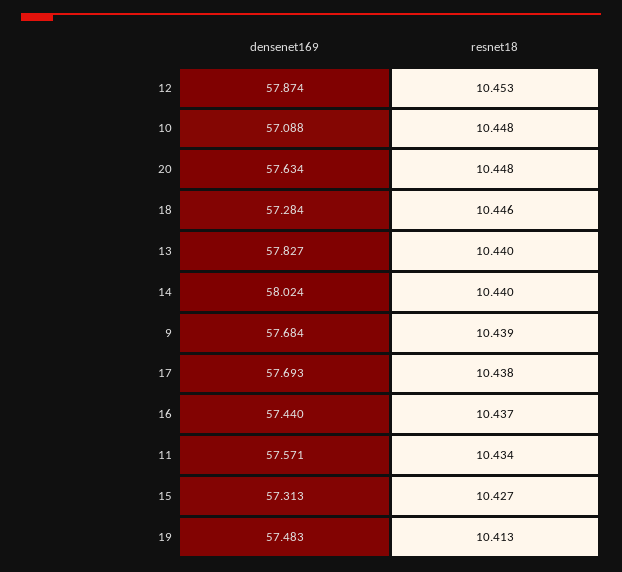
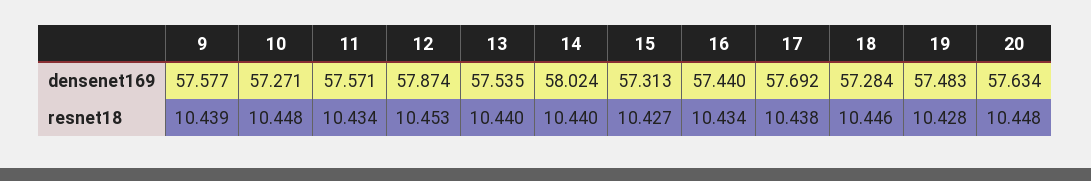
densenet169, 10: 57.088 -> 57.271
densenet169, 13: 57.827 -> 57.535
densenet169, 9: 57.684 -> 57.577
densenet169, 17: 57.693 -> 57.692
resnet18, 16: 10.437 -> 10.434
resnet18, 19: 10.413 -> 10.428

